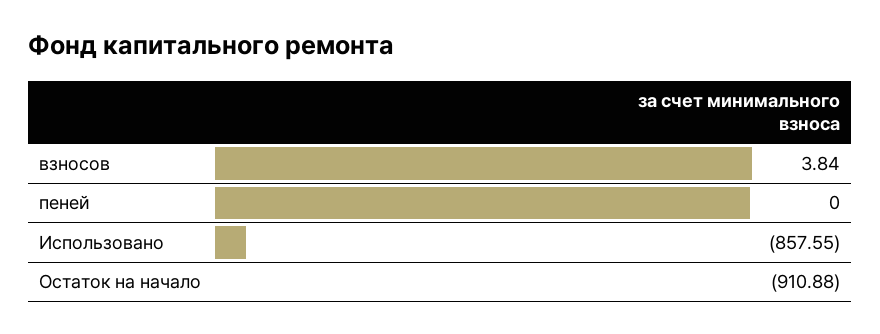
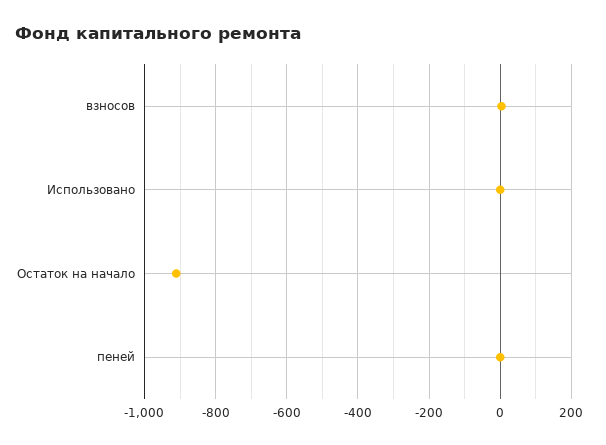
Использовано: -857.55 -> 0

